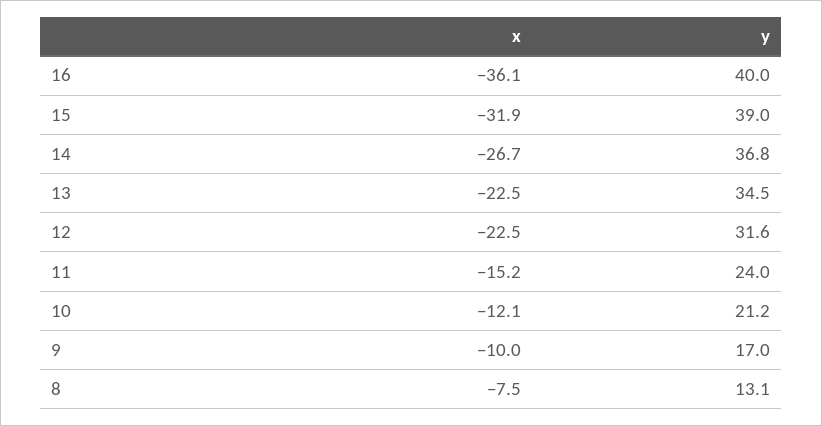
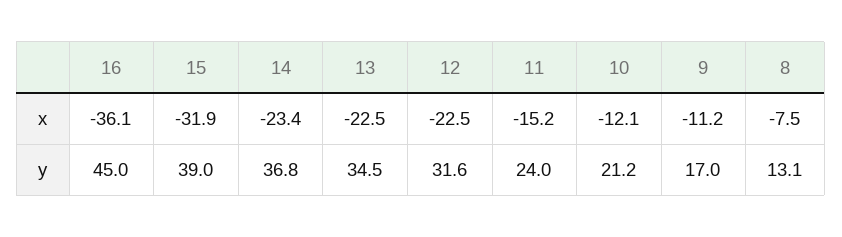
y, 16: 40 -> 45
x, 14: -26.7 -> -23.4
x, 9: -10 -> -11.2

